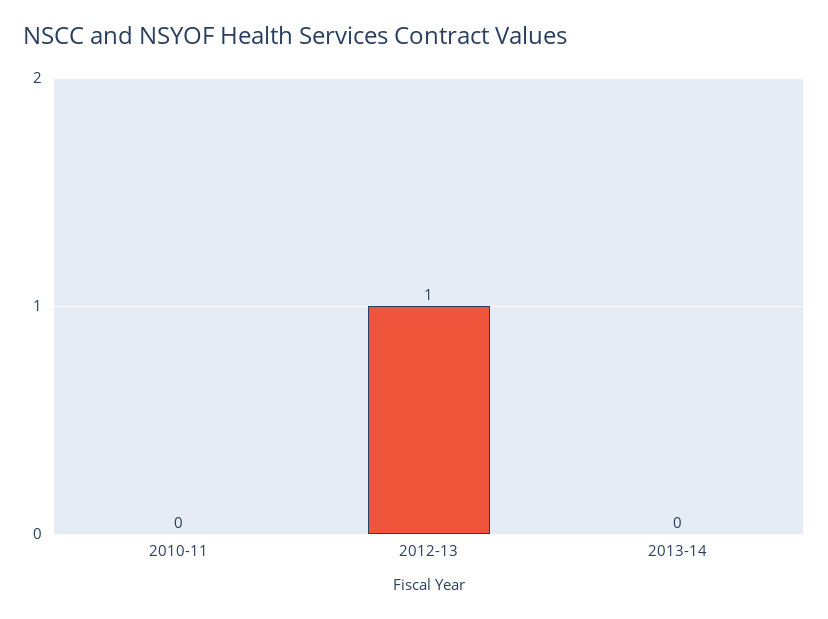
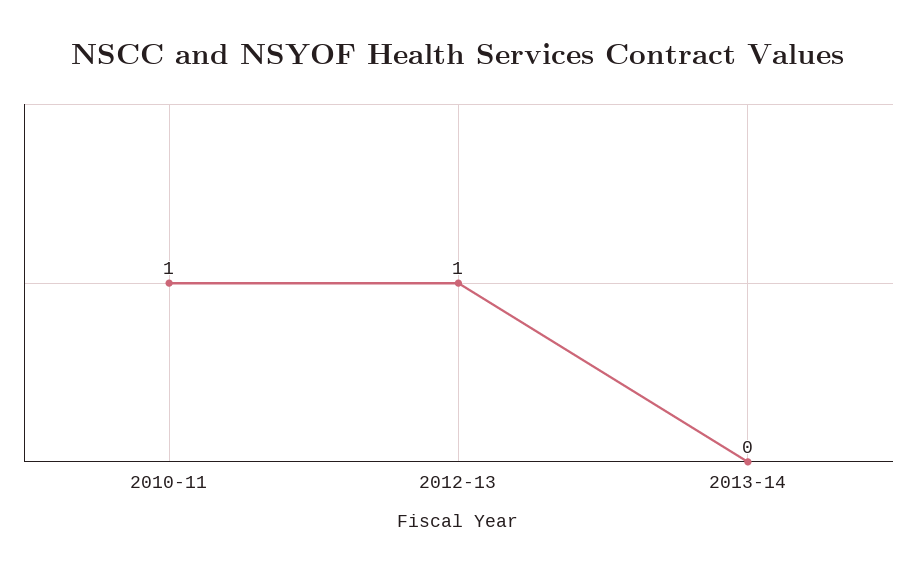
2010-11: 0 -> 1

